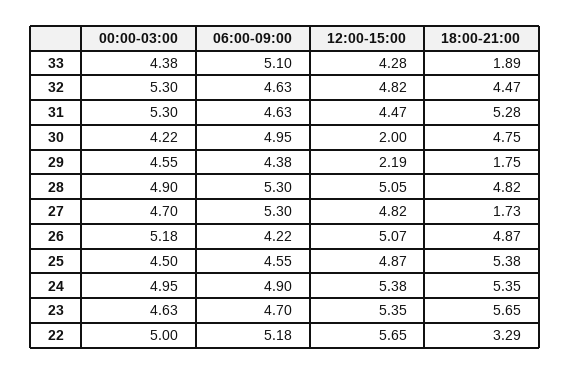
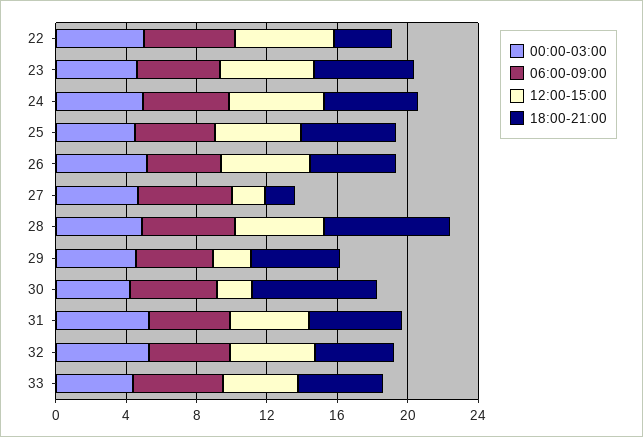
18:00-21:00, 33: 1.89 -> 5
18:00-21:00, 30: 4.75 -> 7
18:00-21:00, 29: 1.75 -> 5
18:00-21:00, 28: 4.82 -> 7
12:00-15:00, 27: 4.82 -> 2

